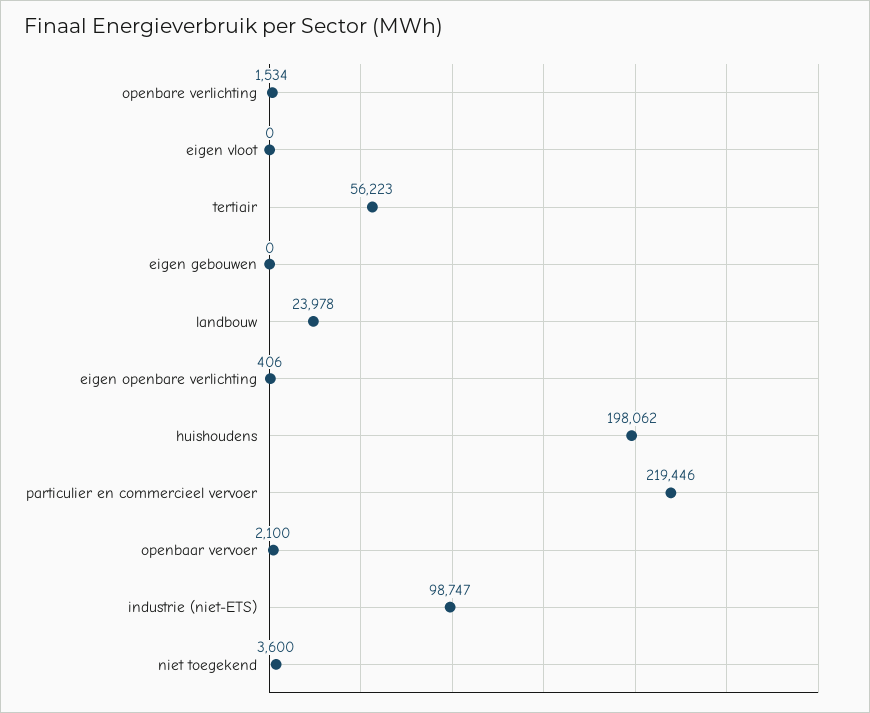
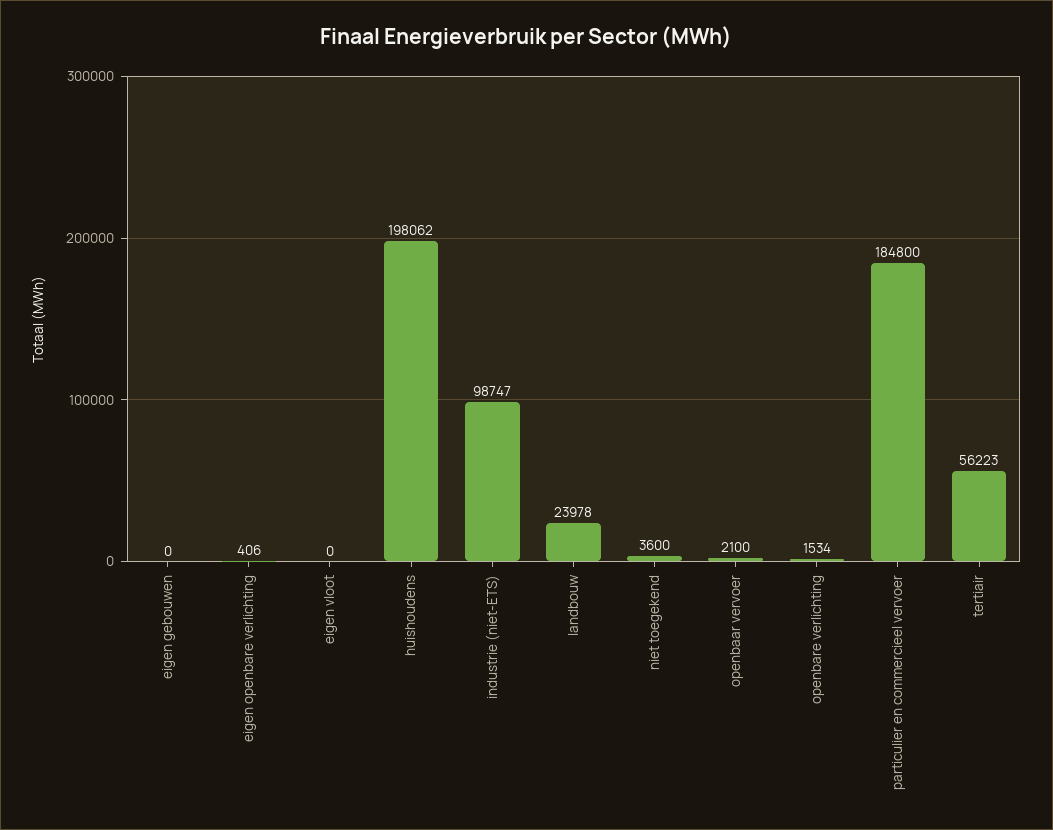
particulier en commercieel vervoer: 219446 -> 184800

